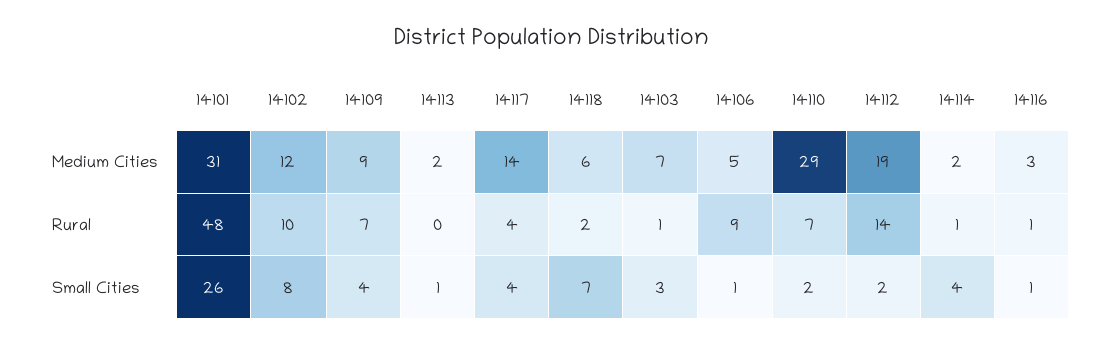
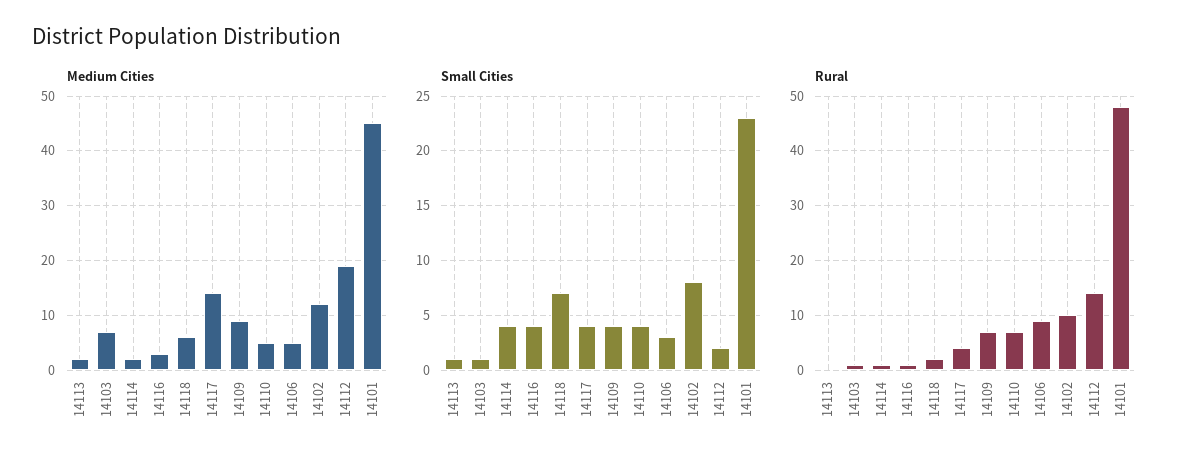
Medium Cities, 14101: 31 -> 45
Medium Cities, 14110: 29 -> 5
Small Cities, 14101: 26 -> 23
Small Cities, 14103: 3 -> 1
Small Cities, 14106: 1 -> 3
Small Cities, 14110: 2 -> 4
Small Cities, 14116: 1 -> 4

